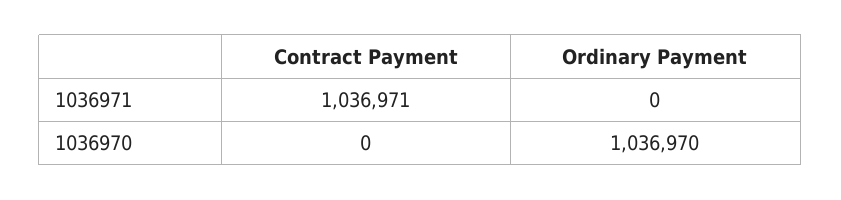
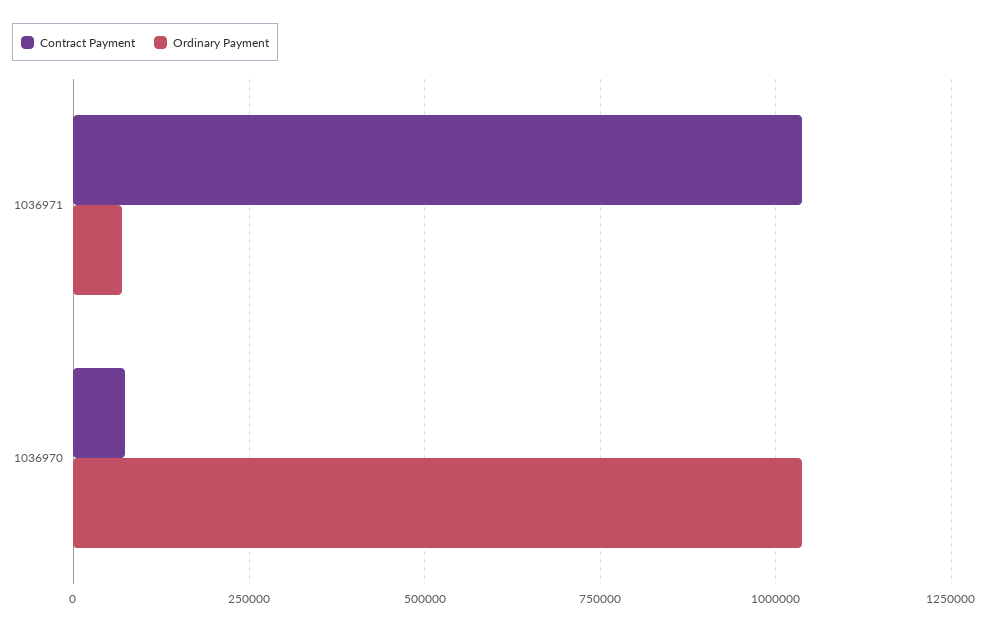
Ordinary Payment, 1036971: 0 -> 75000
Contract Payment, 1036970: 0 -> 75000

